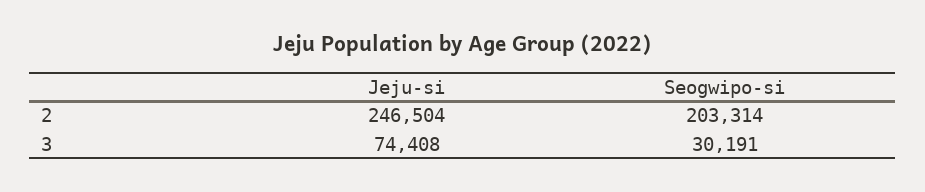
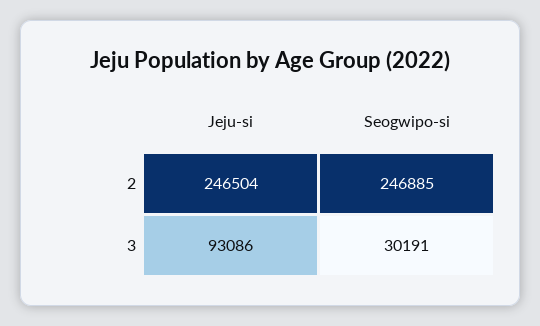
Seogwipo-si, 2: 203314 -> 246885
Jeju-si, 3: 74408 -> 93086

